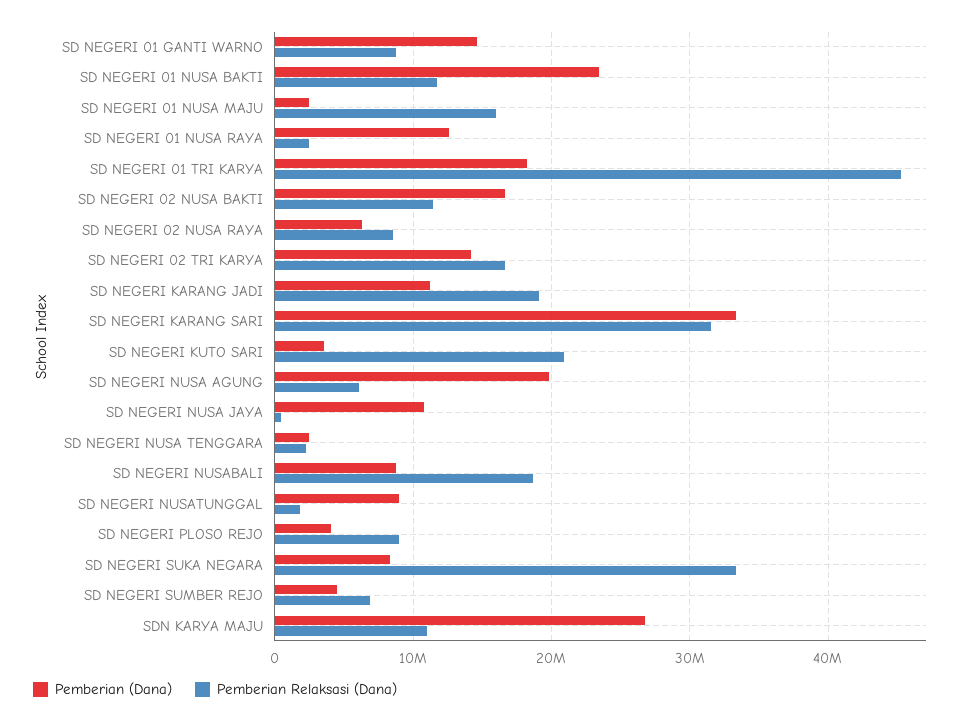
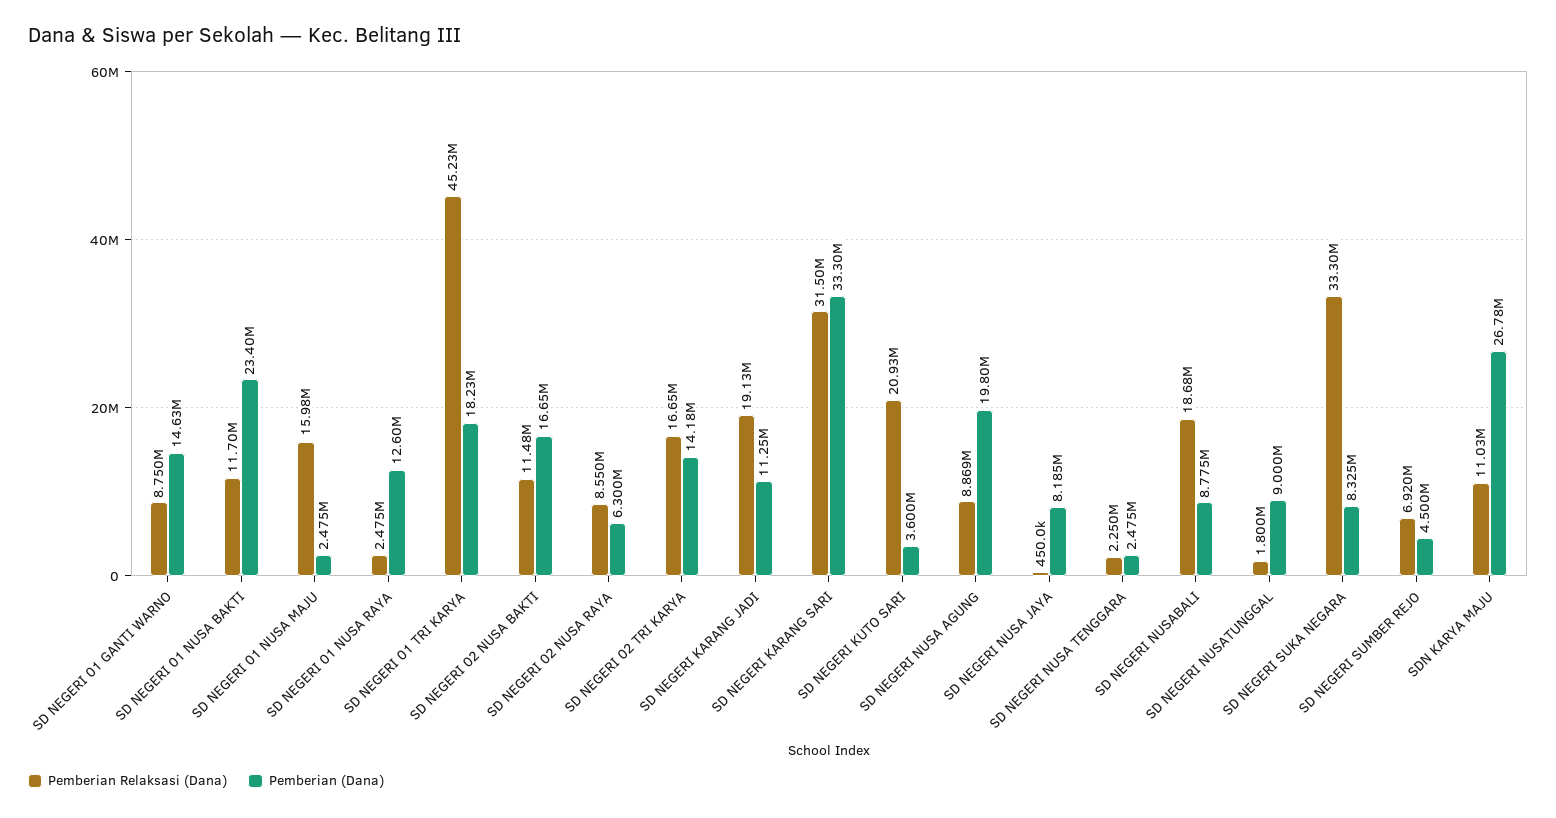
Pemberian Relaksasi (Dana), SD NEGERI NUSA AGUNG: 6000000 -> 8869000
Pemberian (Dana), SD NEGERI NUSA JAYA: 11000000 -> 8185000
Pemberian (Dana), SD NEGERI PLOSO REJO: 4000000 -> none
Pemberian Relaksasi (Dana), SD NEGERI PLOSO REJO: 9000000 -> none

